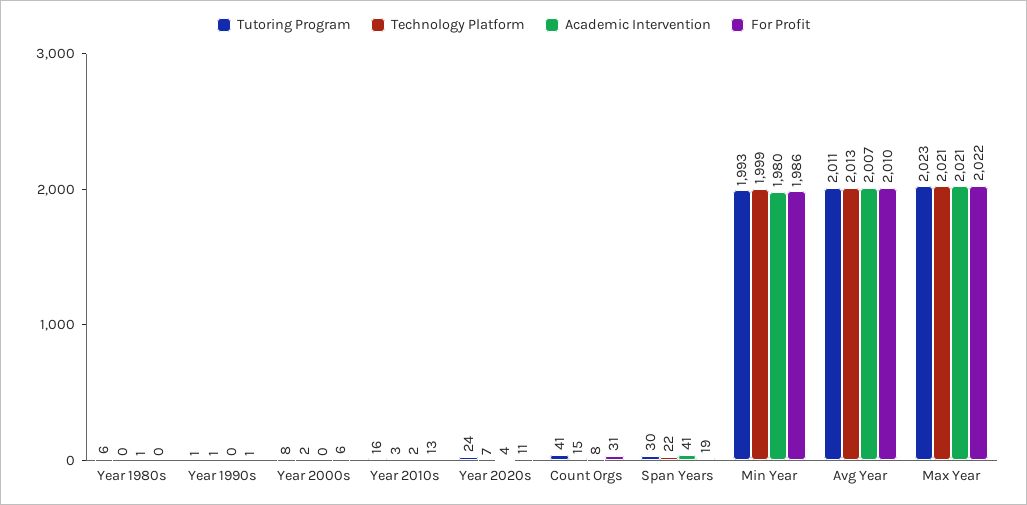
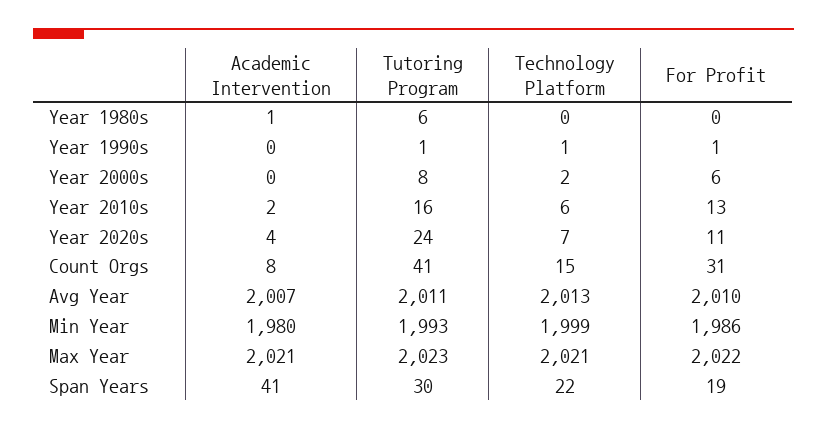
Technology Platform, Year 2010s: 3 -> 6

